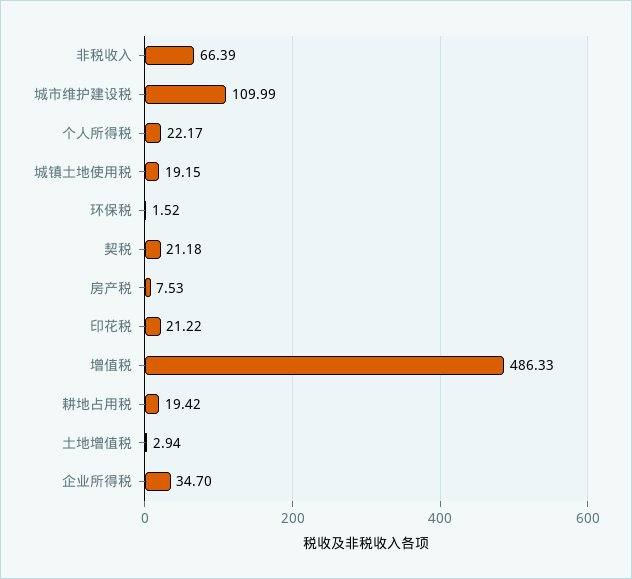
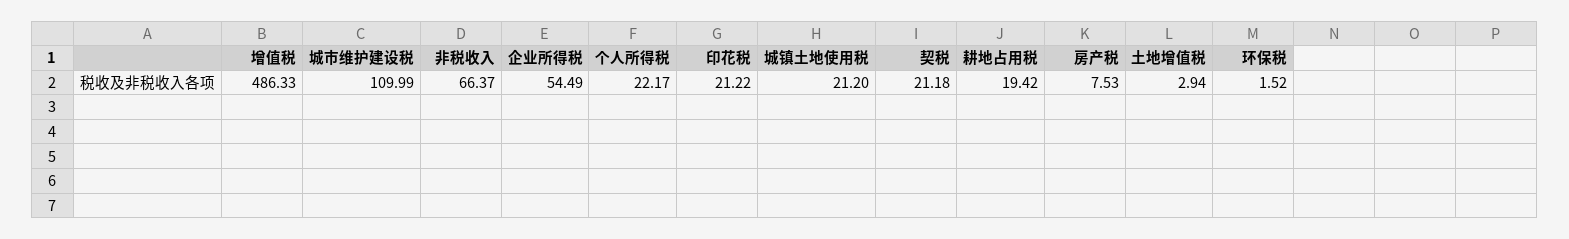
非税收入: 66.39 -> 66.37
城镇土地使用税: 19.15 -> 21.2
企业所得税: 34.7 -> 54.49

